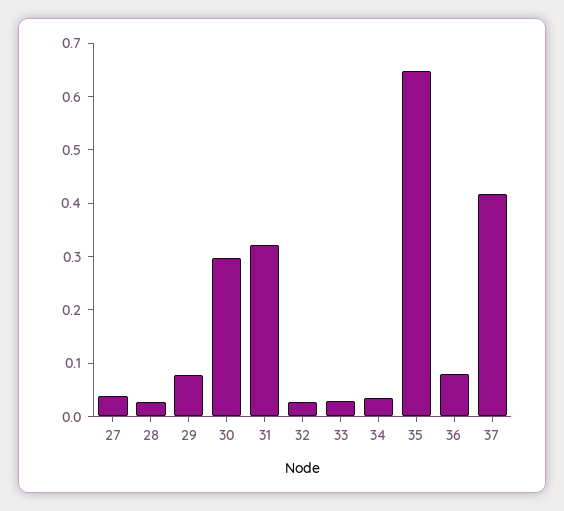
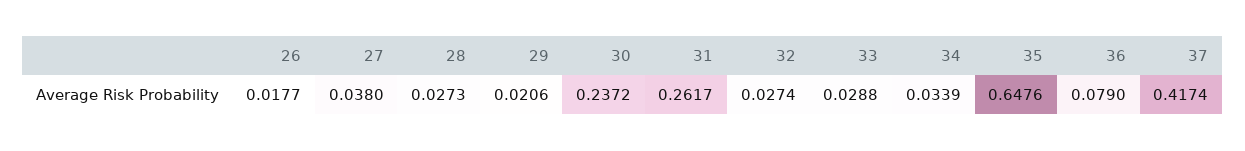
29: 0.08 -> 0.0206
30: 0.3 -> 0.2372
31: 0.32 -> 0.2617
26: none -> 0.0177

